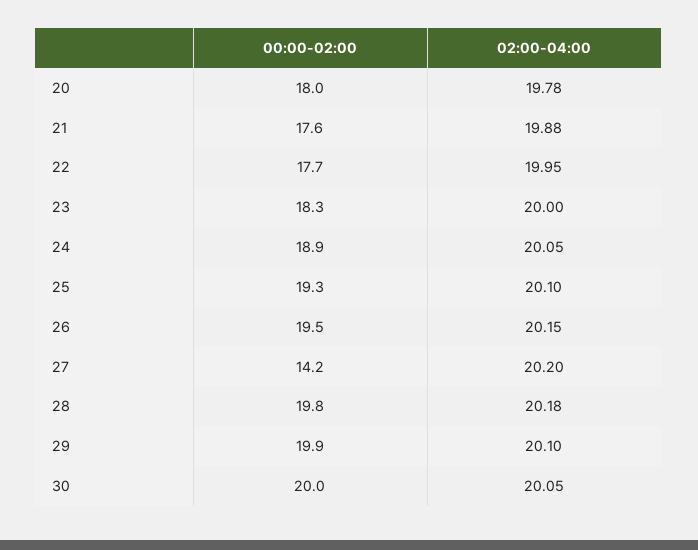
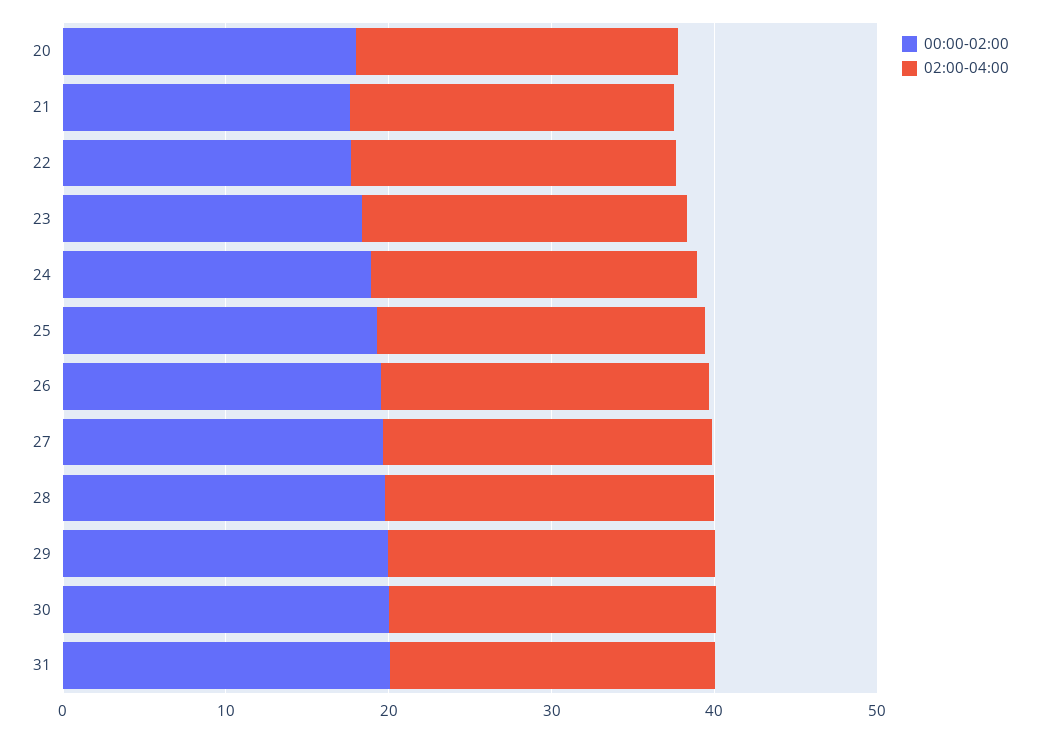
00:00-02:00, 27: 14.2 -> 20
00:00-02:00, 31: none -> 20
02:00-04:00, 31: none -> 20

